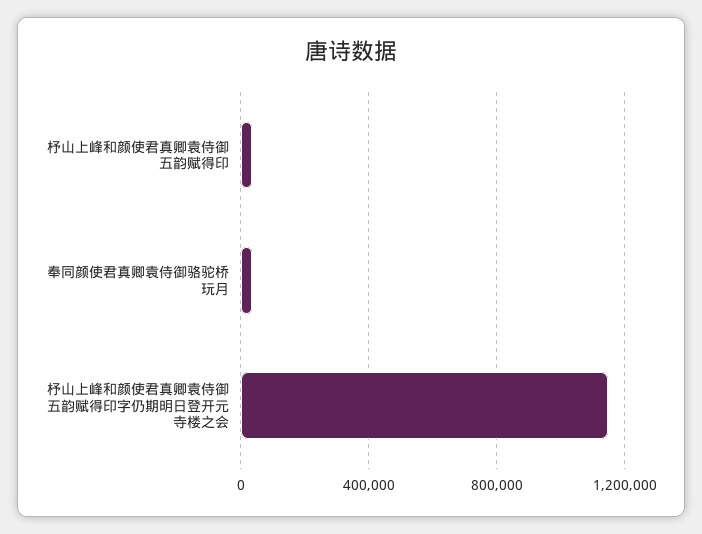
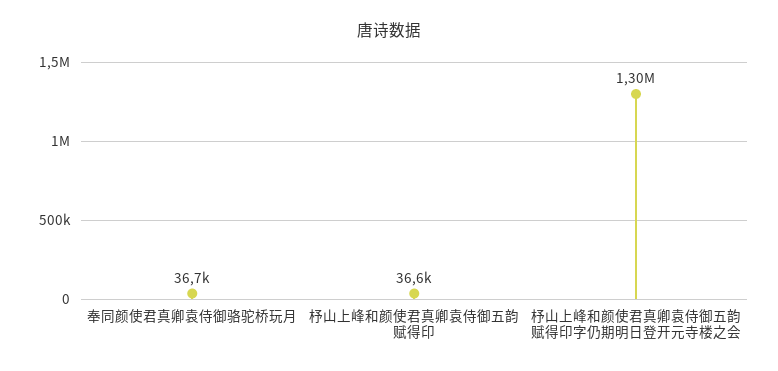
杼山上峰和颜使君真卿袁侍御五韵赋得印字仍期明日登开元寺楼之会: 1150000 -> 1300000

